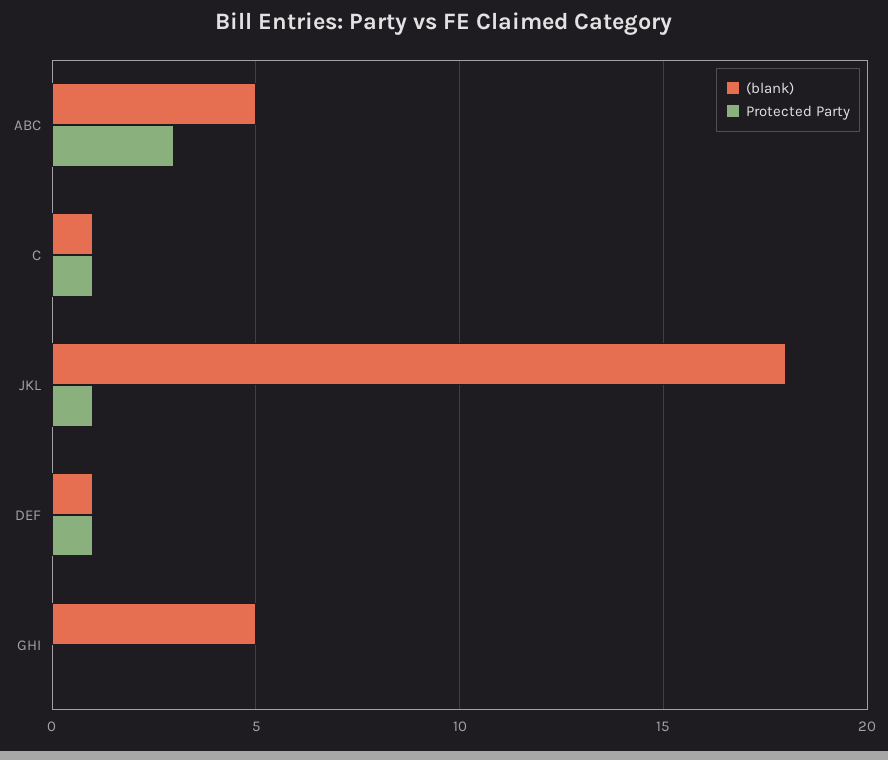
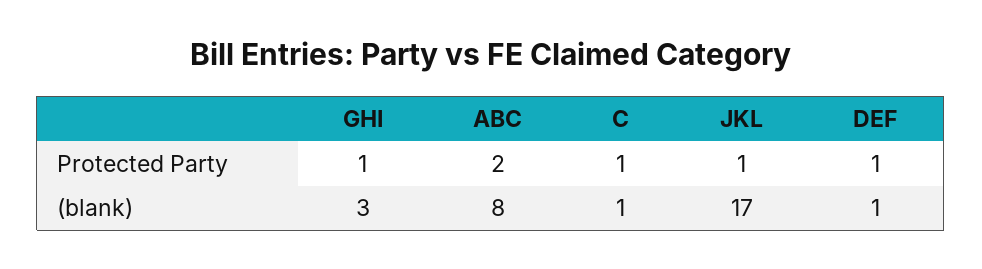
(blank), ABC: 5 -> 8
Protected Party, ABC: 3 -> 2
(blank), JKL: 18 -> 17
(blank), GHI: 5 -> 3
Protected Party, GHI: 0 -> 1

